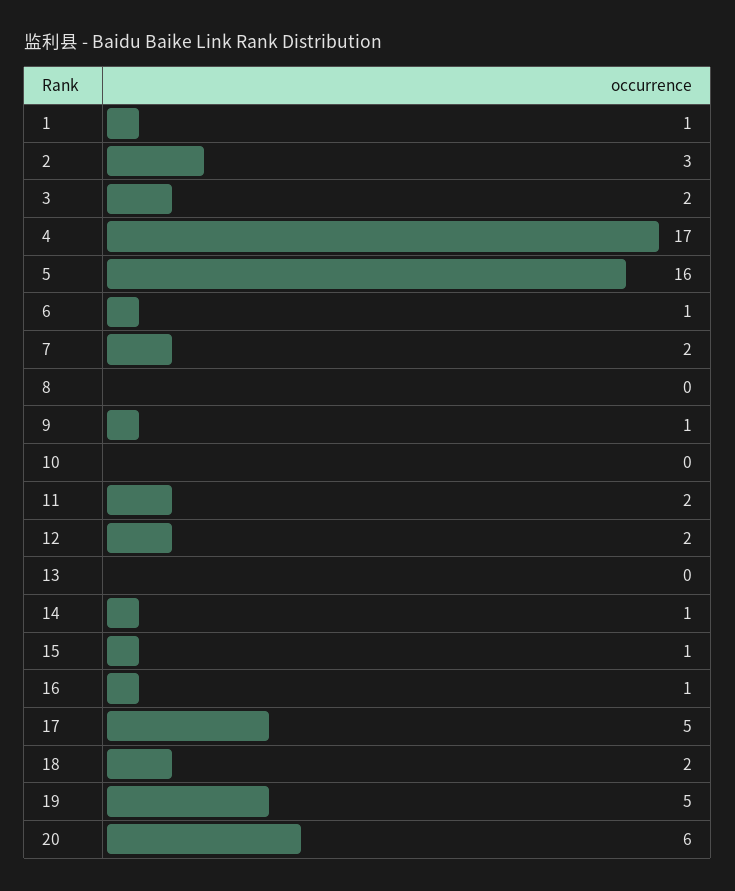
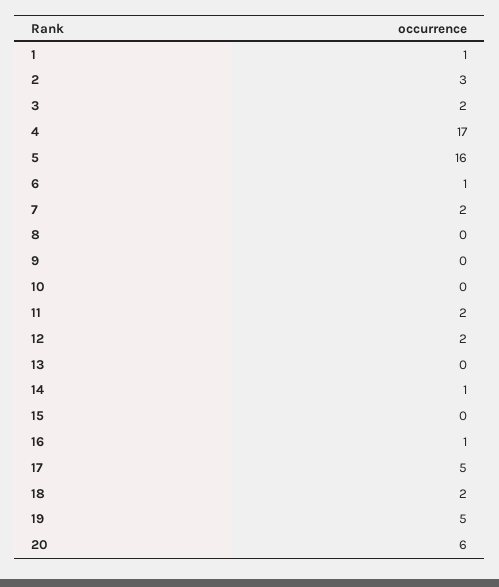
9: 1 -> 0
15: 1 -> 0

